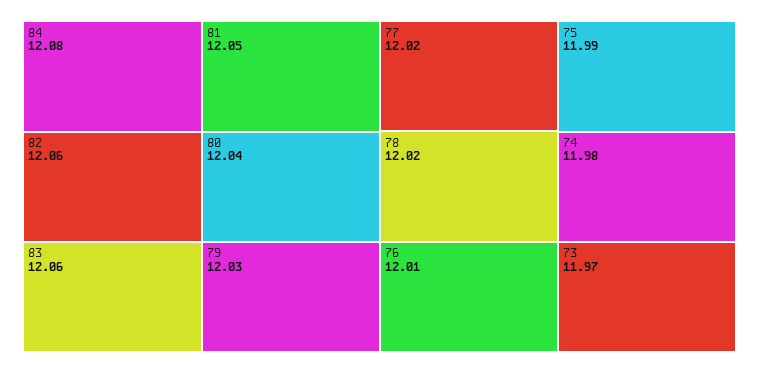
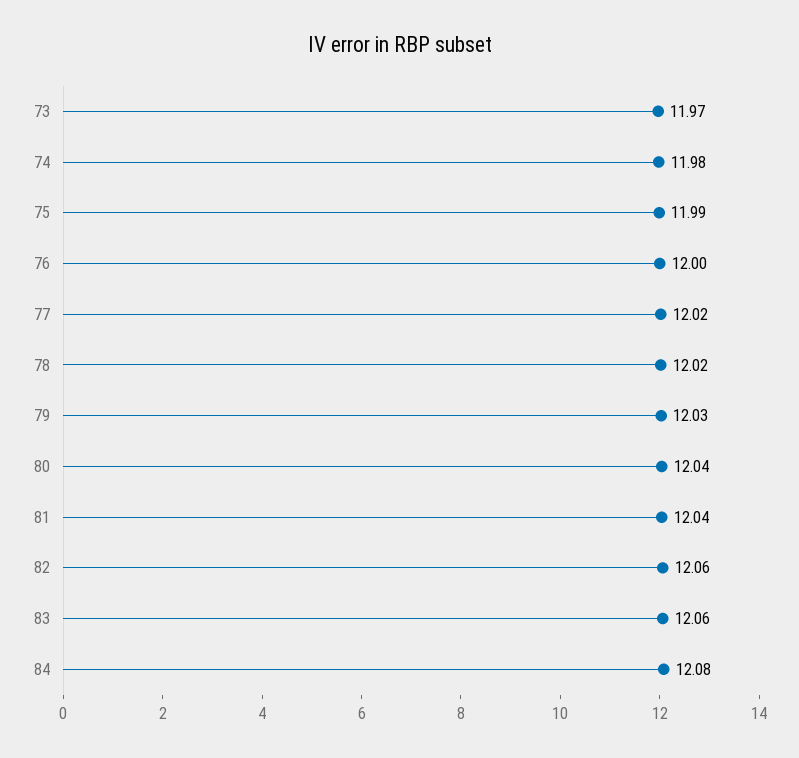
81: 12.05 -> 12.04
76: 12.01 -> 12

